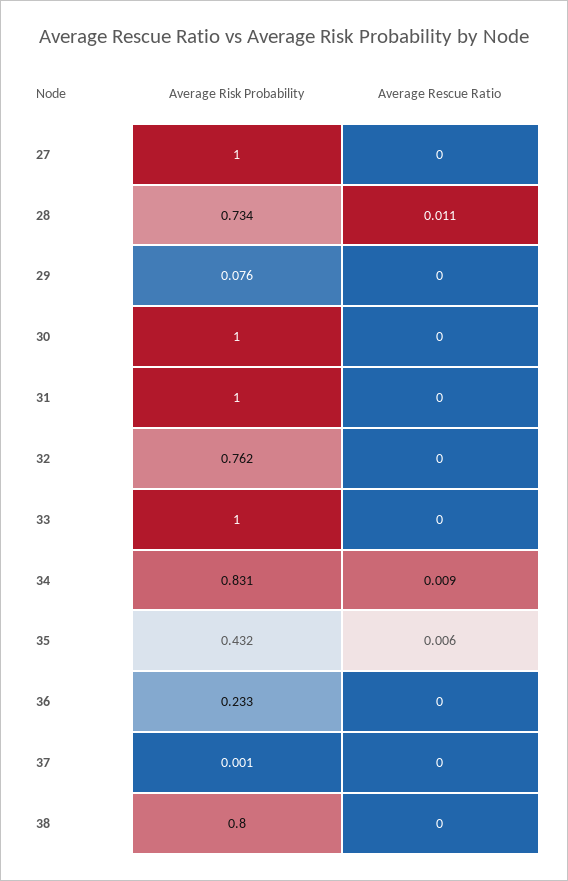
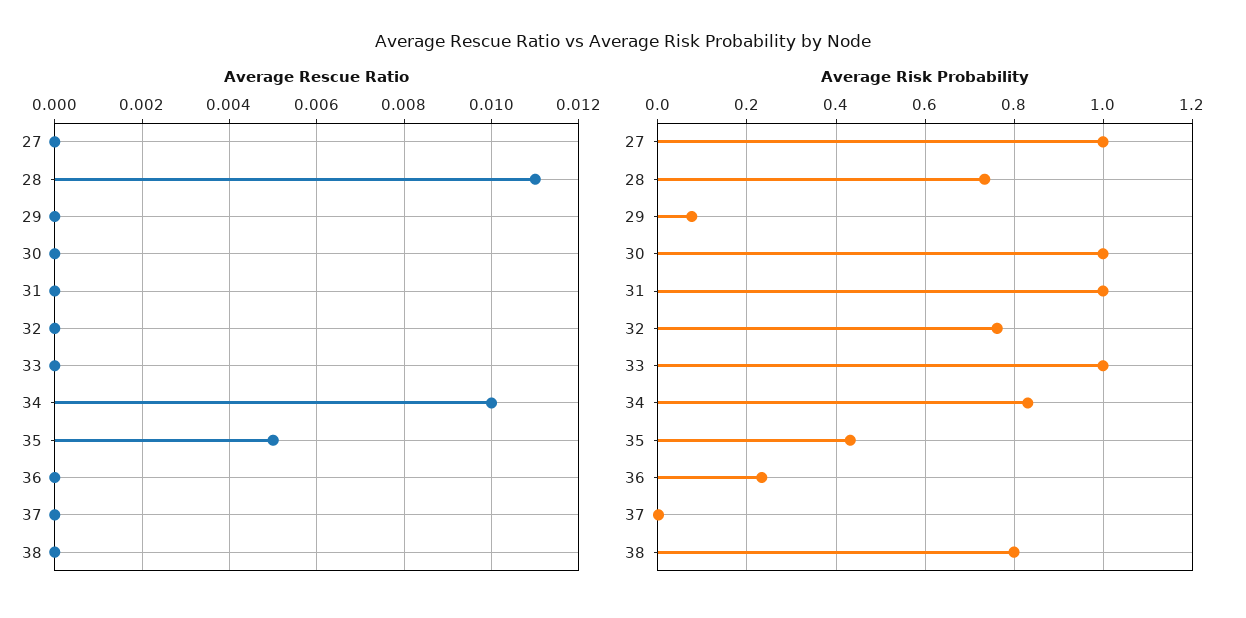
Average Rescue Ratio, 34: 0.009 -> 0.01
Average Rescue Ratio, 35: 0.006 -> 0.005

